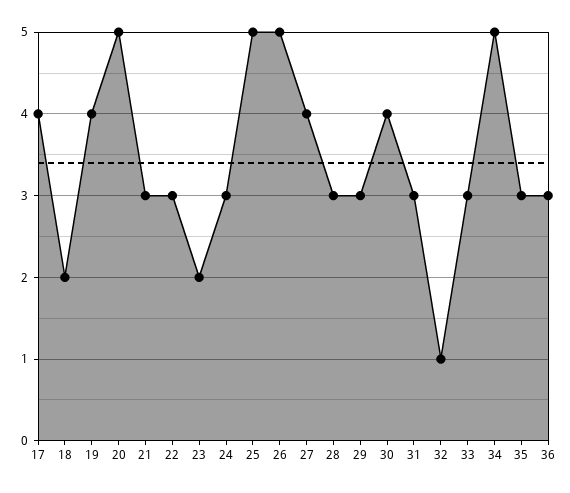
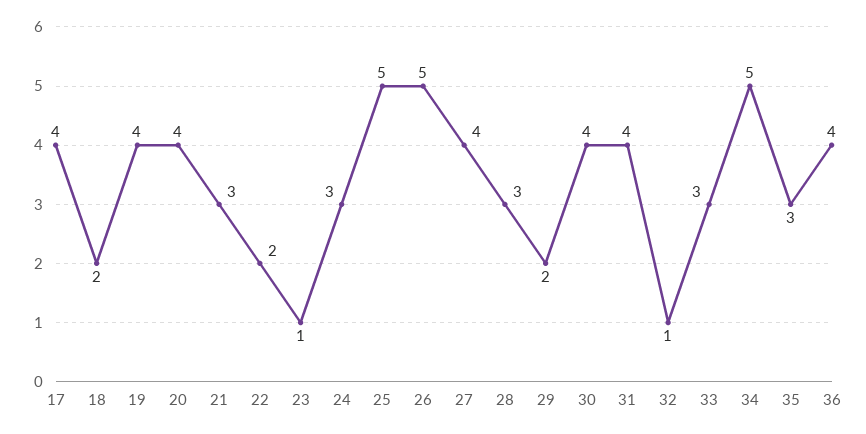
20: 5 -> 4
22: 3 -> 2
23: 2 -> 1
29: 3 -> 2
31: 3 -> 4
36: 3 -> 4

